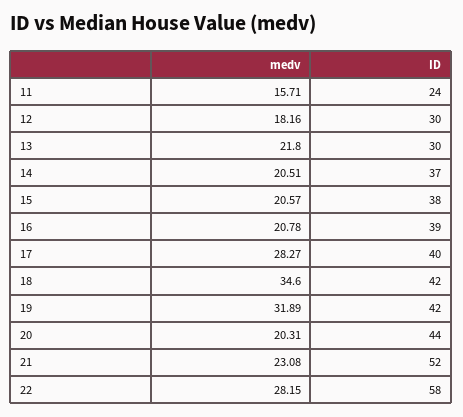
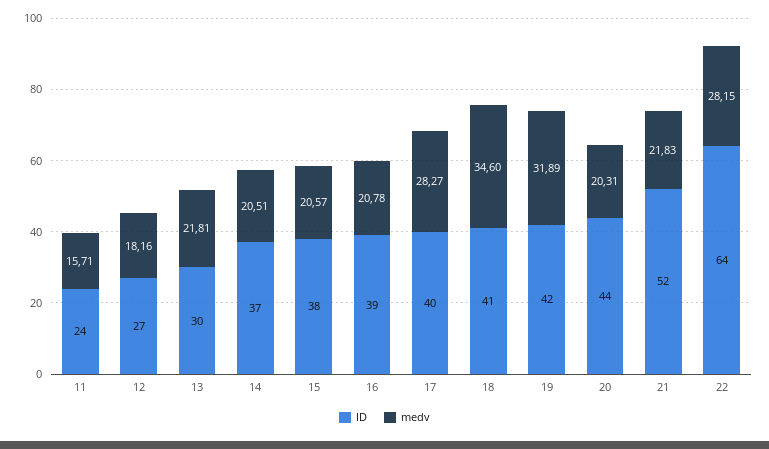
ID, 12: 30 -> 27
medv, 13: 21.8 -> 21.81
ID, 18: 42 -> 41
medv, 21: 23.08 -> 21.83
ID, 22: 58 -> 64

